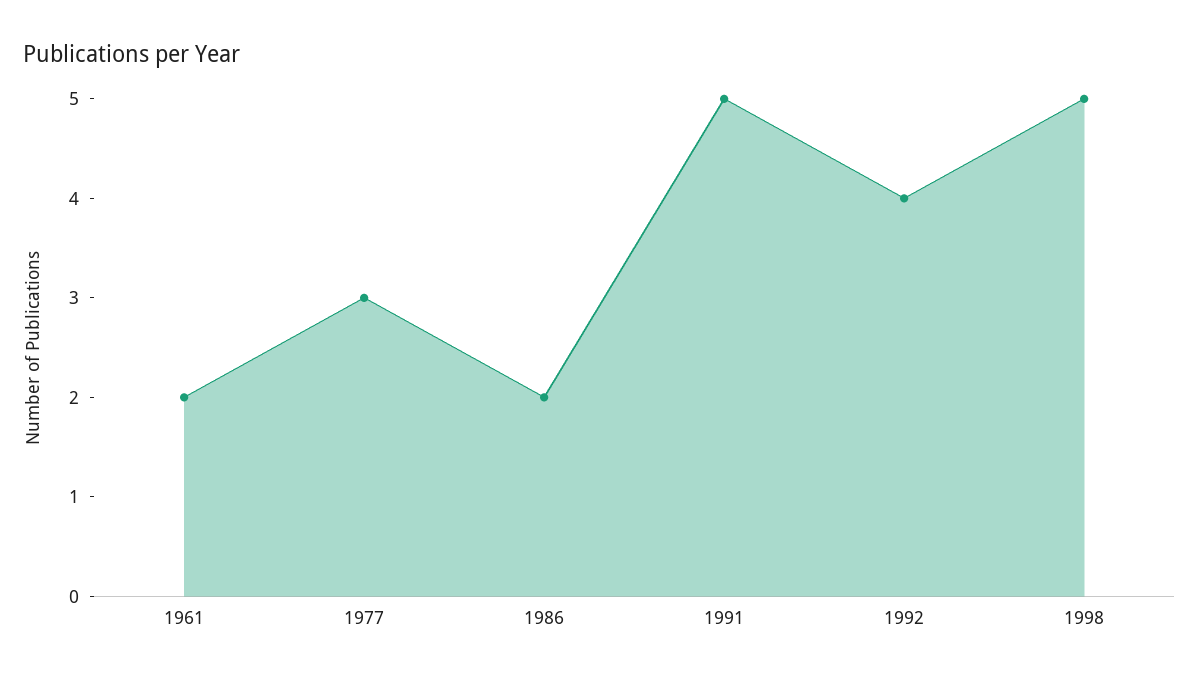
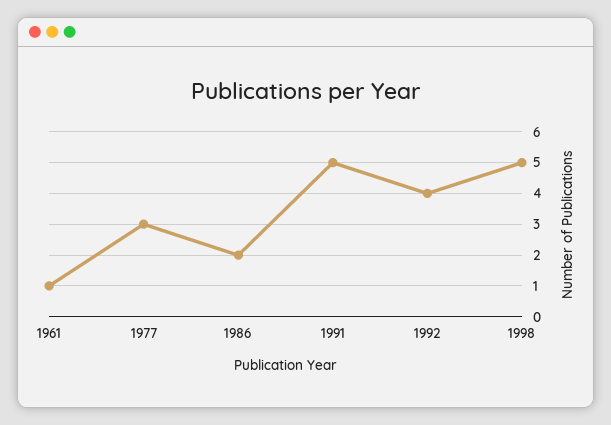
1961: 2 -> 1

